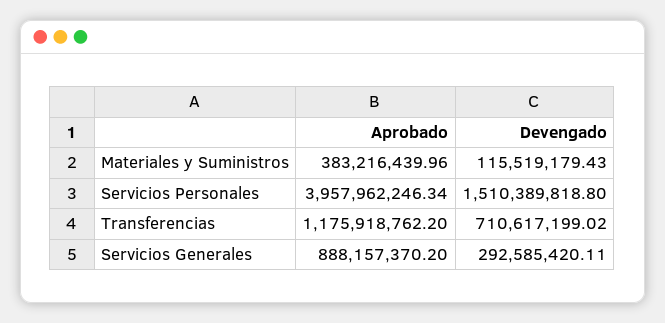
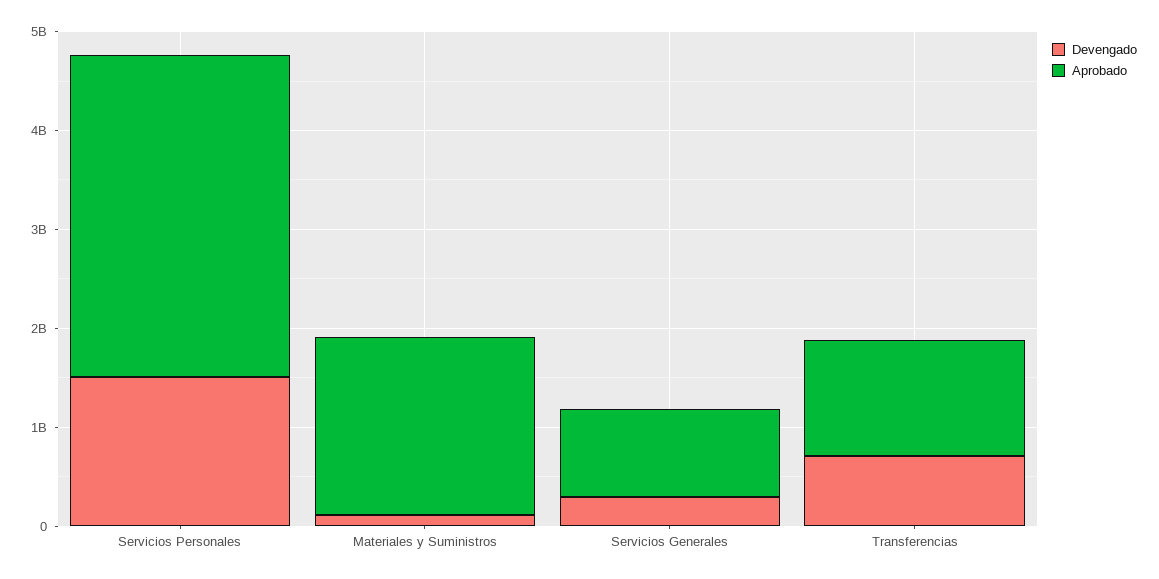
Aprobado, Materiales y Suministros: 383216439.96 -> 1800000000
Aprobado, Servicios Personales: 3957962246.34 -> 3200000000

